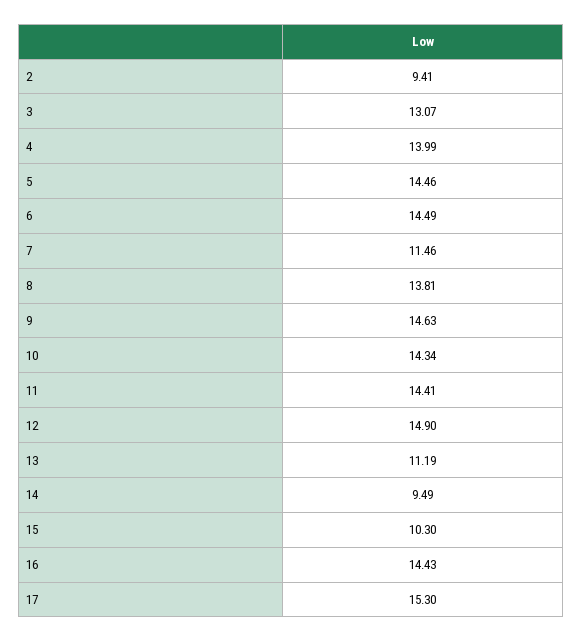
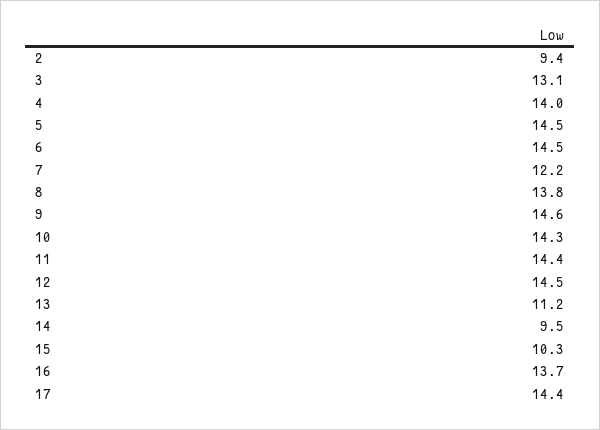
7: 11.46 -> 12.2
12: 14.9 -> 14.5
16: 14.43 -> 13.7
17: 15.3 -> 14.4

